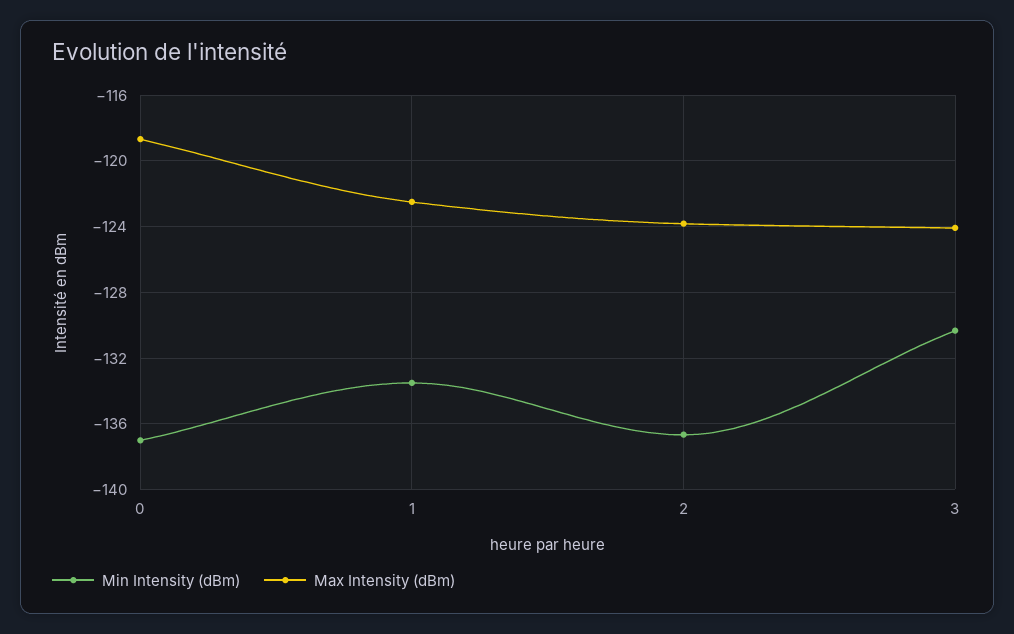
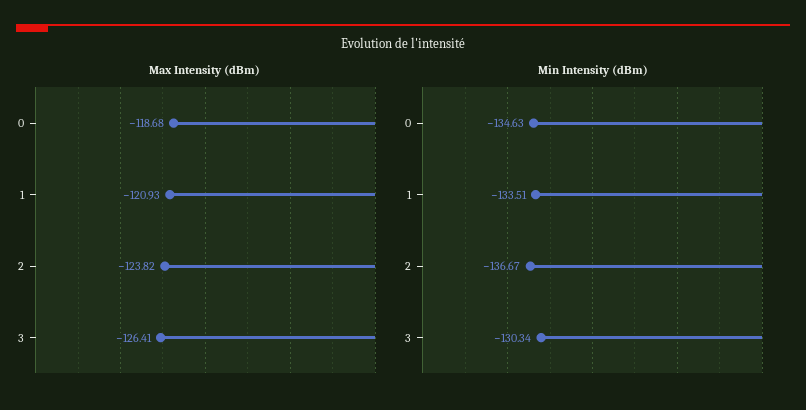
Min Intensity (dBm), 0: -137 -> -134.63
Max Intensity (dBm), 1: -122.5 -> -120.93
Max Intensity (dBm), 3: -124 -> -126.41

